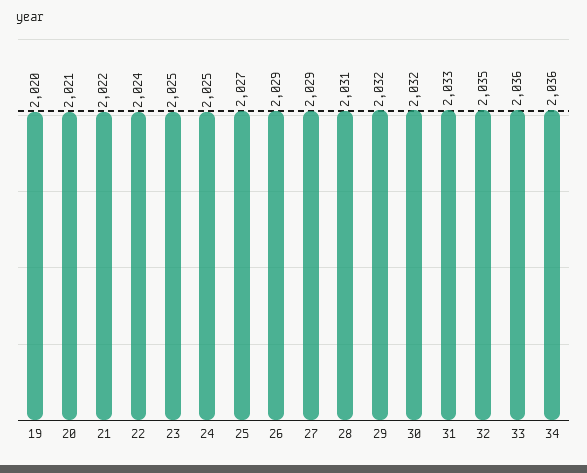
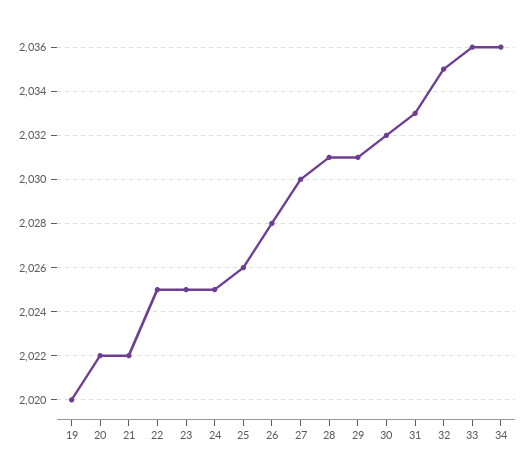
20: 2021 -> 2022
22: 2024 -> 2025
25: 2027 -> 2026
26: 2029 -> 2028
27: 2029 -> 2030
29: 2032 -> 2031

